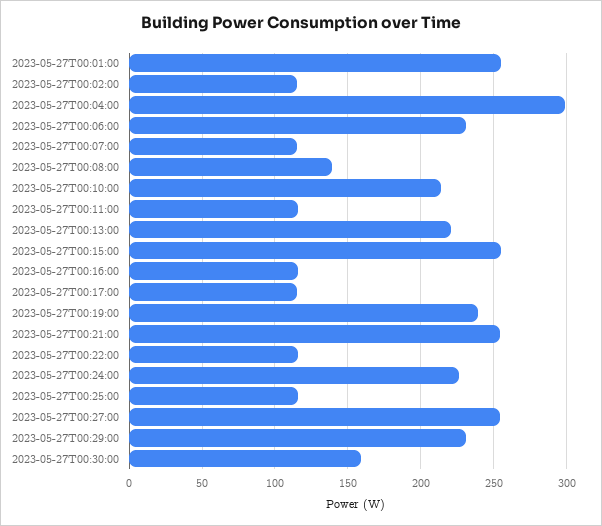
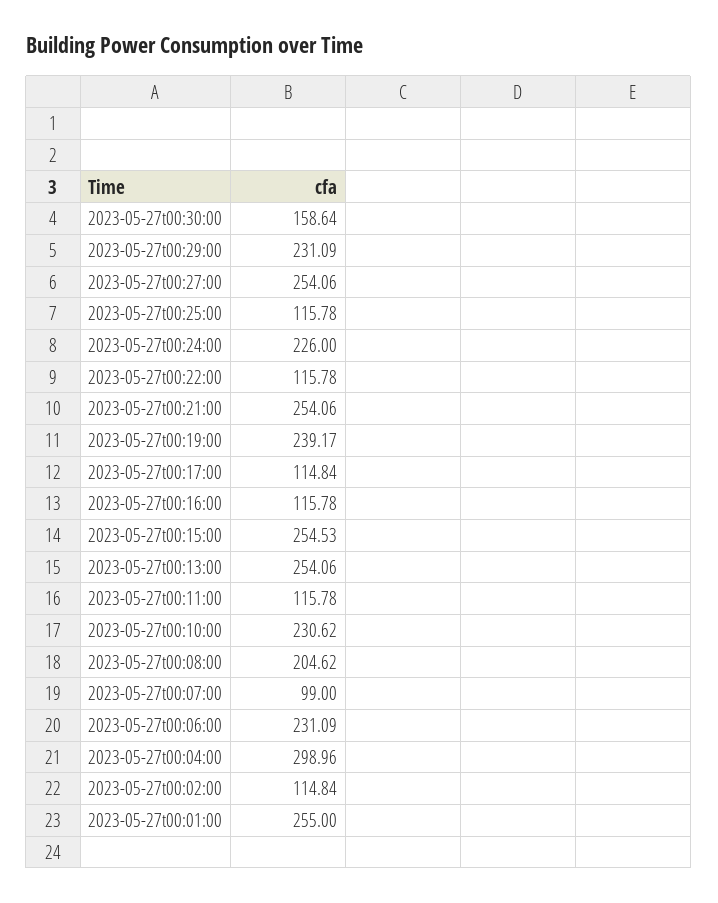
2023-05-27T00:07:00: 115 -> 99
2023-05-27T00:08:00: 140 -> 204.62
2023-05-27T00:10:00: 215 -> 230.62
2023-05-27T00:13:00: 220 -> 254.06

